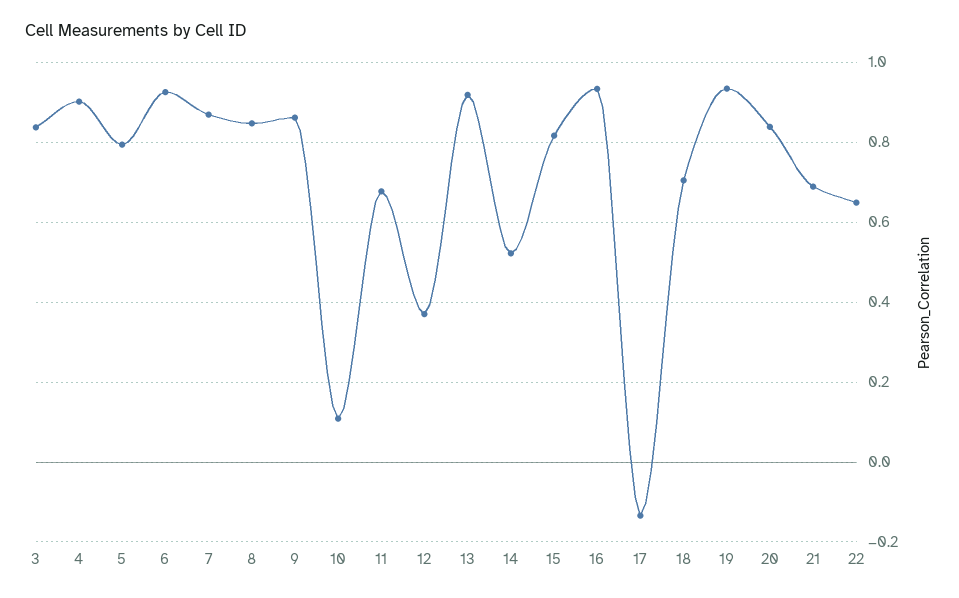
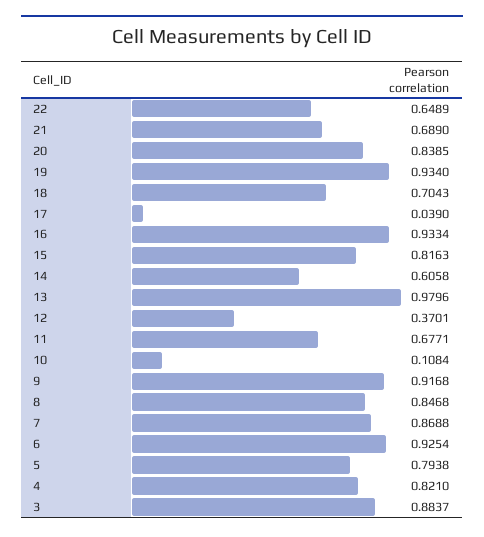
3: 0.84 -> 0.8837
4: 0.9 -> 0.821
9: 0.86 -> 0.9168
13: 0.92 -> 0.9796
14: 0.52 -> 0.6058
17: -0.14 -> 0.039

